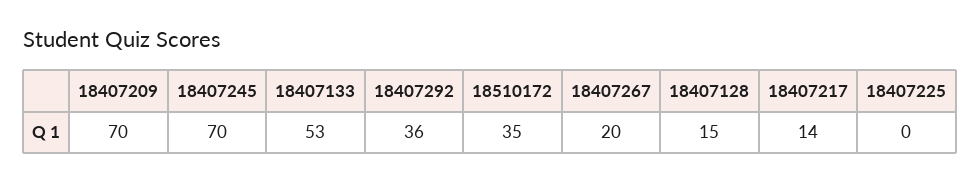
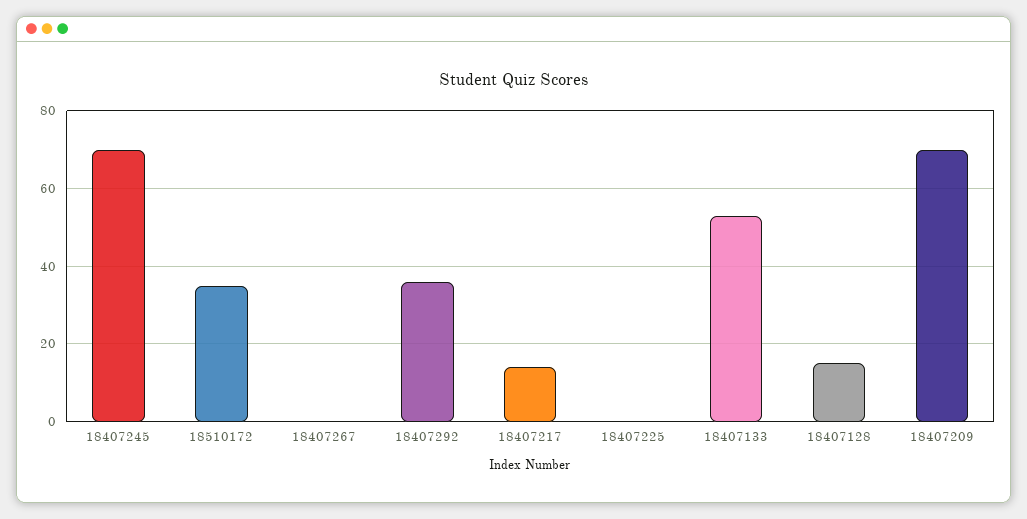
18407267: 20 -> 0

